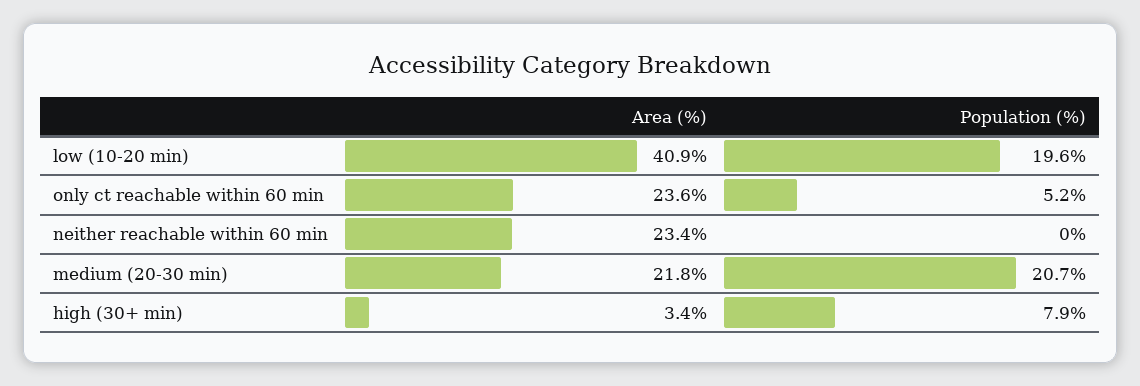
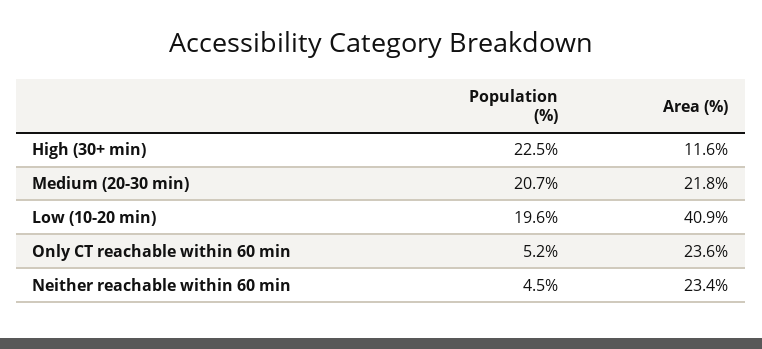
Population (%), neither reachable within 60 min: 0 -> 4.5
Area (%), high (30+ min): 3.4 -> 11.6
Population (%), high (30+ min): 7.9 -> 22.5

